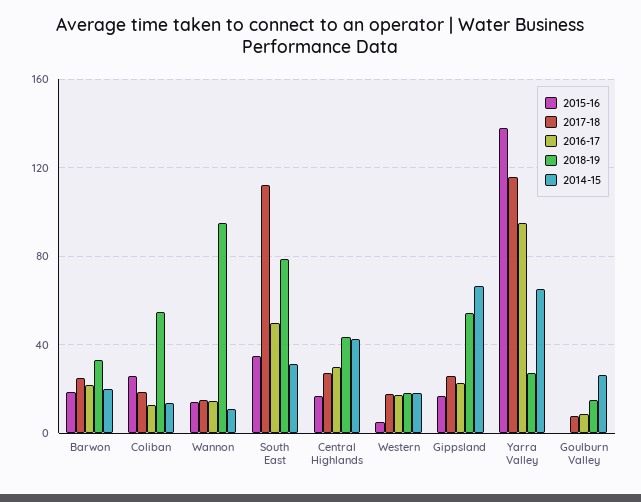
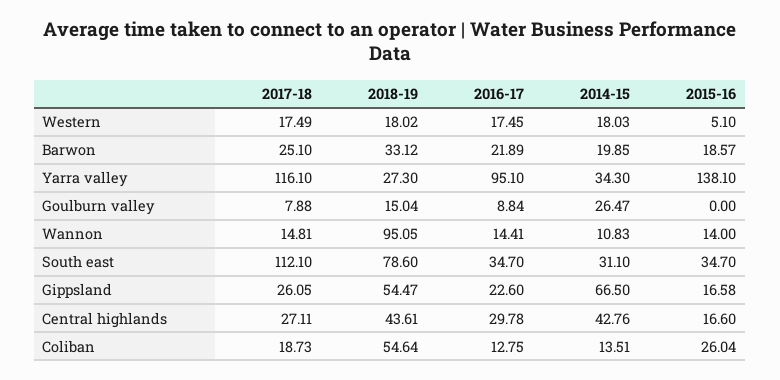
2016-17, South East: 50 -> 34.7
2014-15, Yarra Valley: 65 -> 34.3

